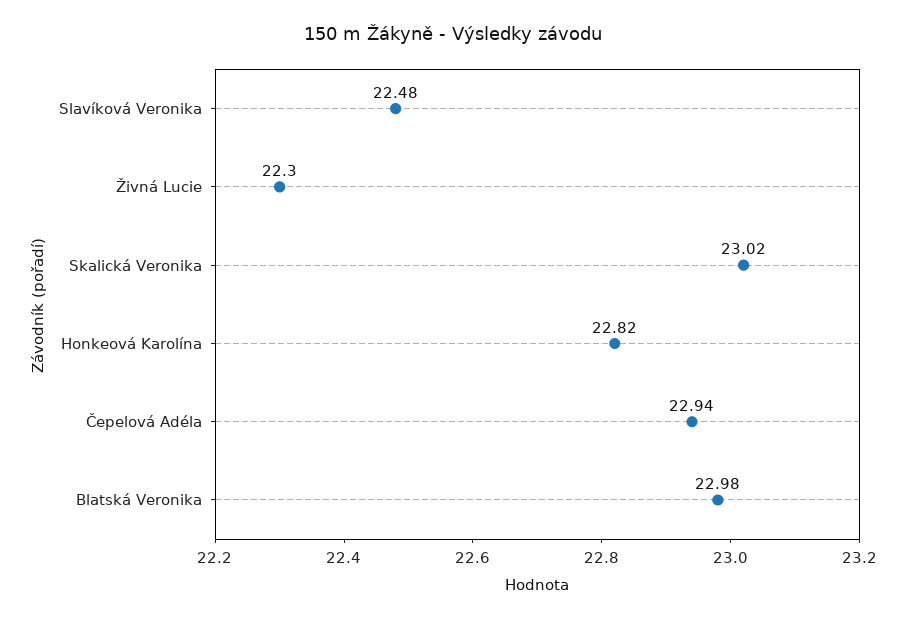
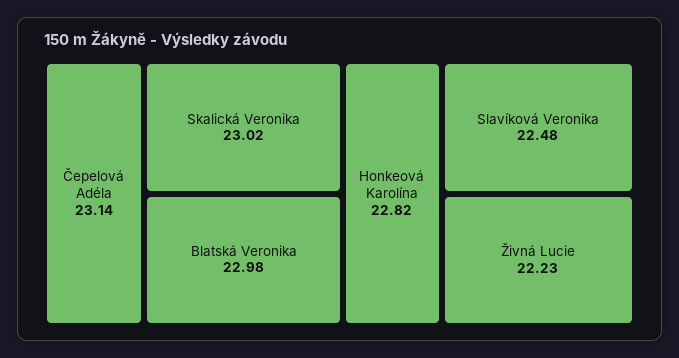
Živná Lucie: 22.3 -> 22.23
Čepelová Adéla: 22.94 -> 23.14

